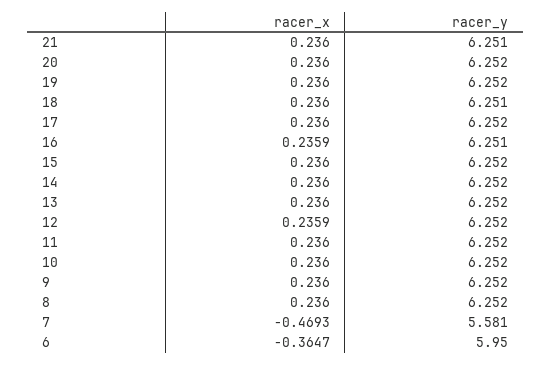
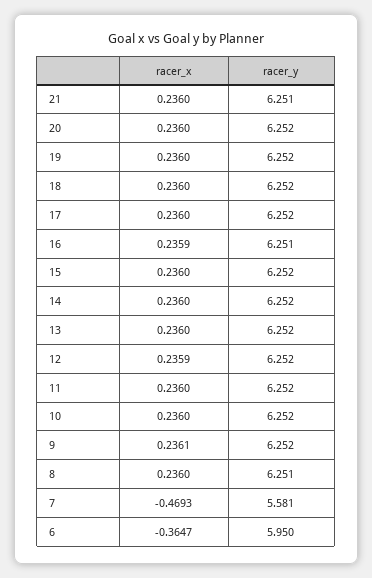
racer_y, 18: 6.251 -> 6.252
racer_x, 9: 0.236 -> 0.2361
racer_y, 8: 6.252 -> 6.251

